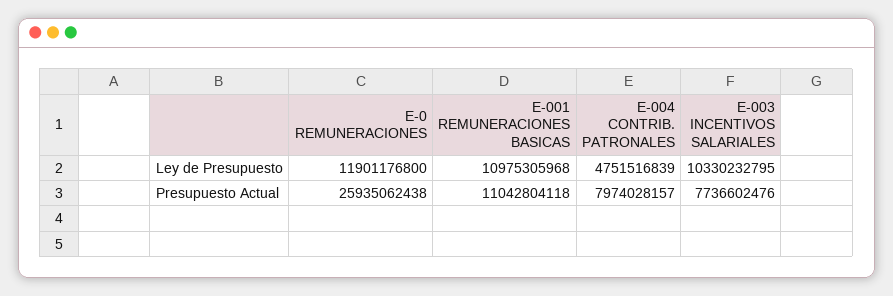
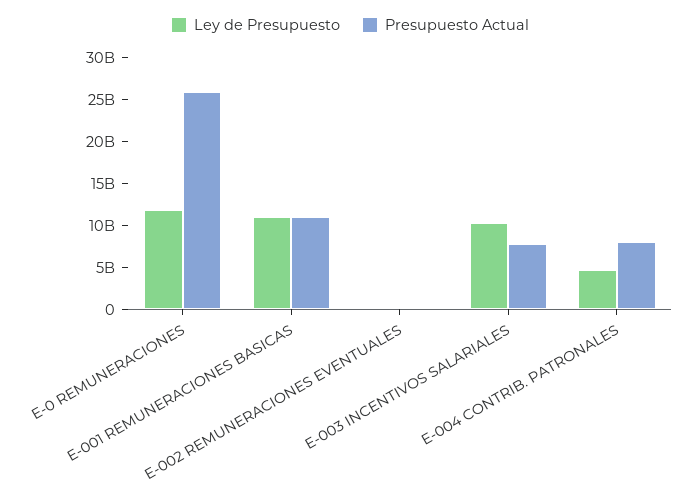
Ley de Presupuesto, E-002 REMUNERACIONES EVENTUALES: none -> 0
Presupuesto Actual, E-002 REMUNERACIONES EVENTUALES: none -> 0

